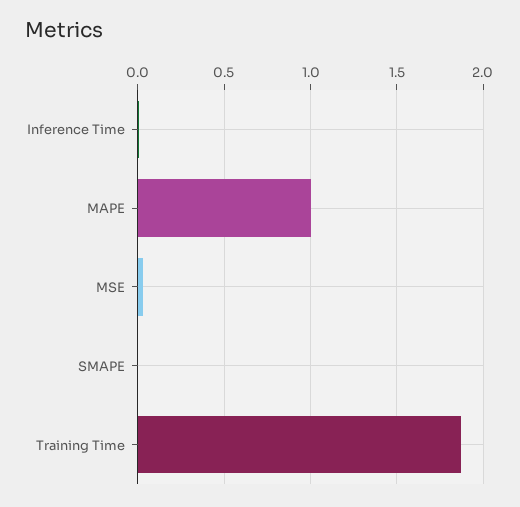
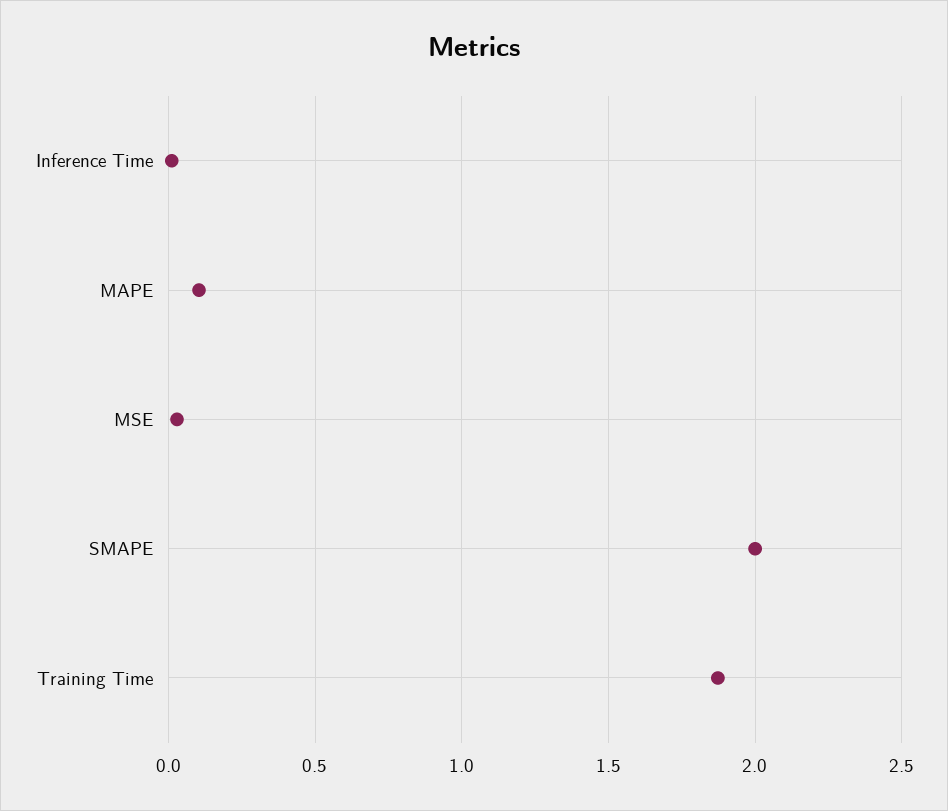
MAPE: 1 -> 0.1
SMAPE: 0 -> 2

